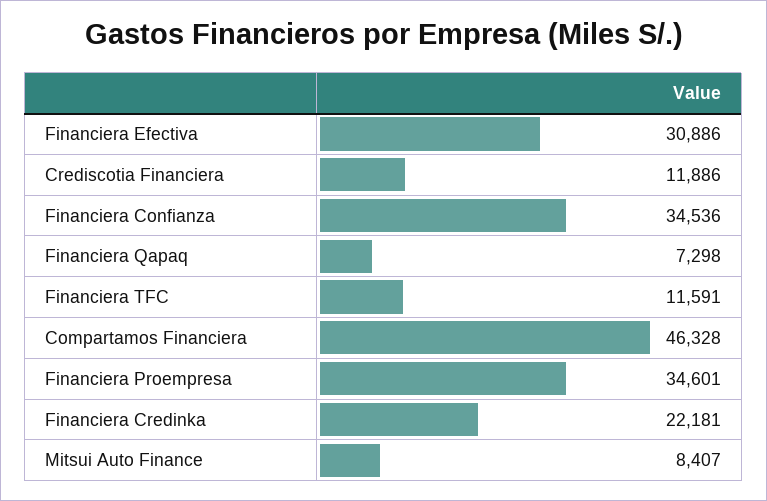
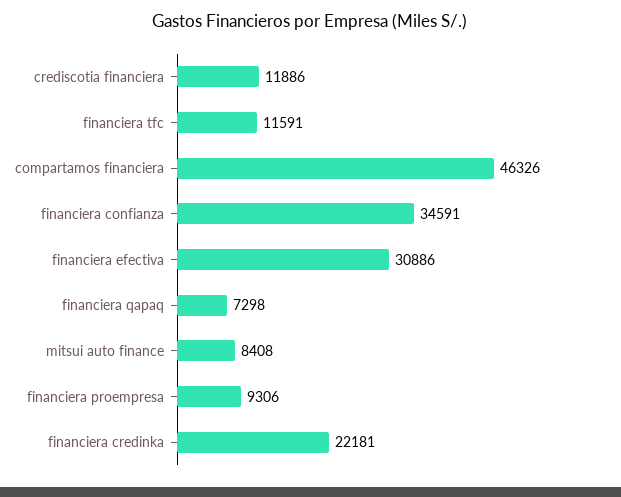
Financiera Confianza: 34536 -> 34591
Compartamos Financiera: 46328 -> 46326
Financiera Proempresa: 34601 -> 9306
Mitsui Auto Finance: 8407 -> 8408

